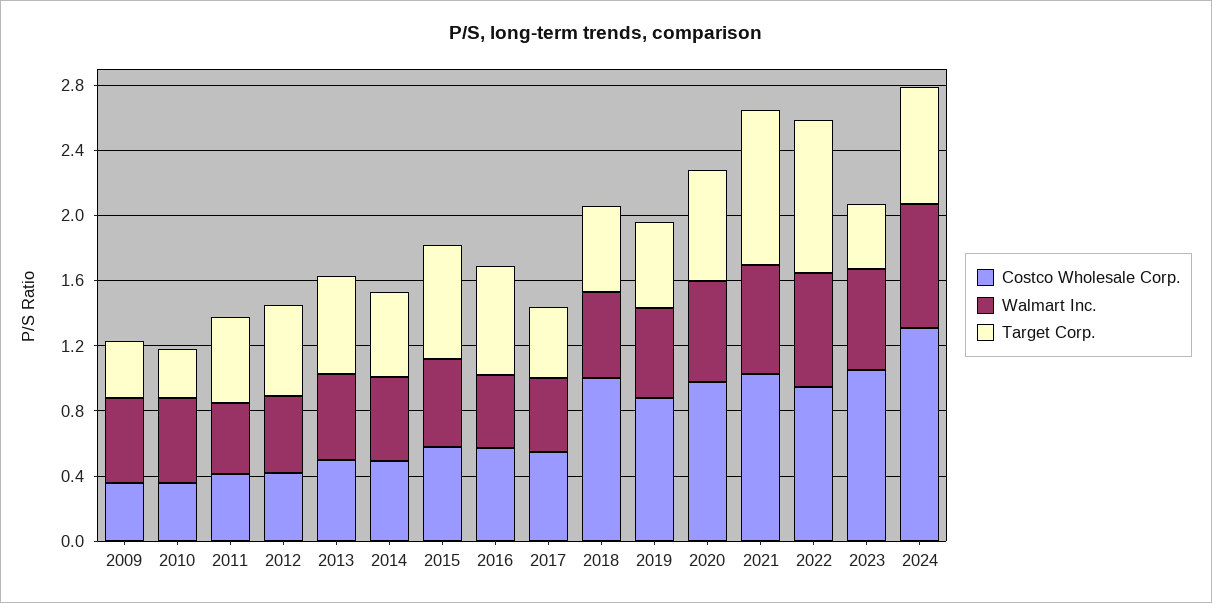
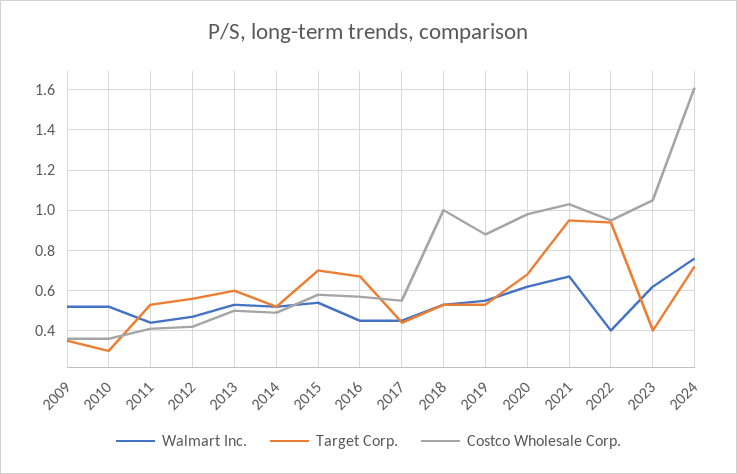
Walmart Inc., 2022: 0.7 -> 0.4
Costco Wholesale Corp., 2024: 1.3 -> 1.6

